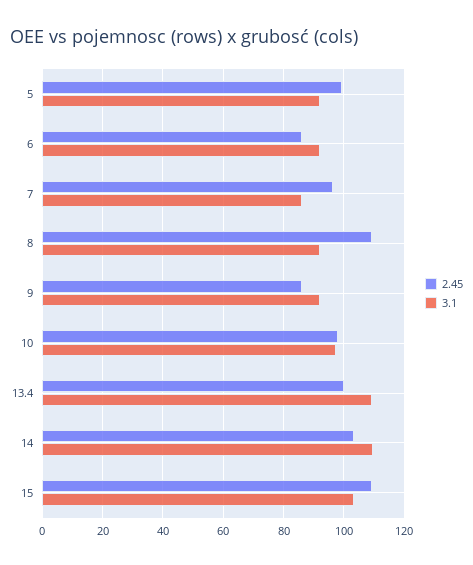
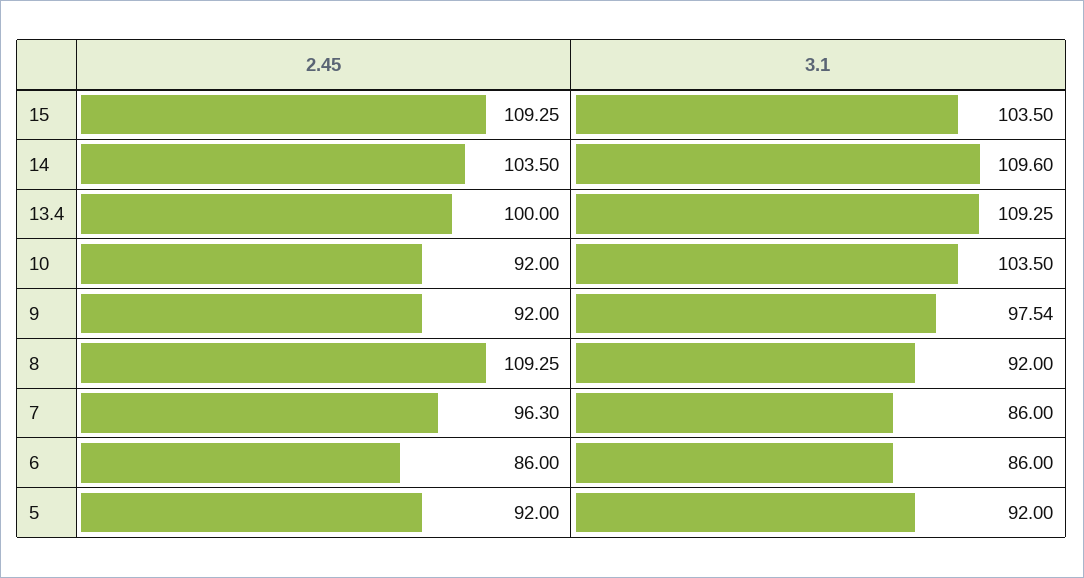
2.45, 5: 100 -> 92
3.1, 6: 92 -> 86
2.45, 9: 86 -> 92
3.1, 9: 92 -> 97.54
2.45, 10: 98 -> 92
3.1, 10: 98 -> 103.5

